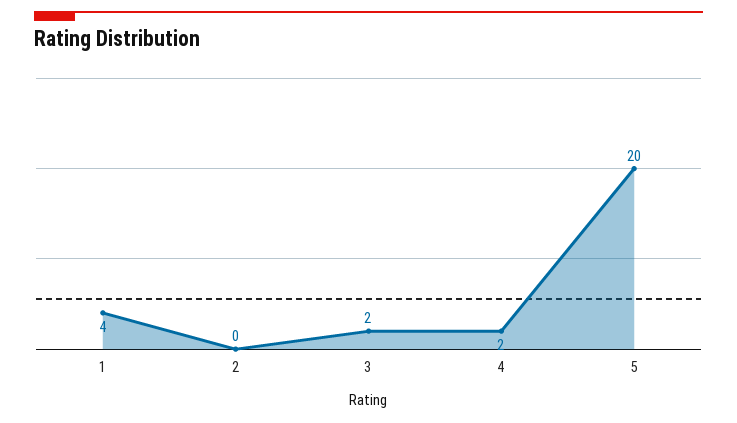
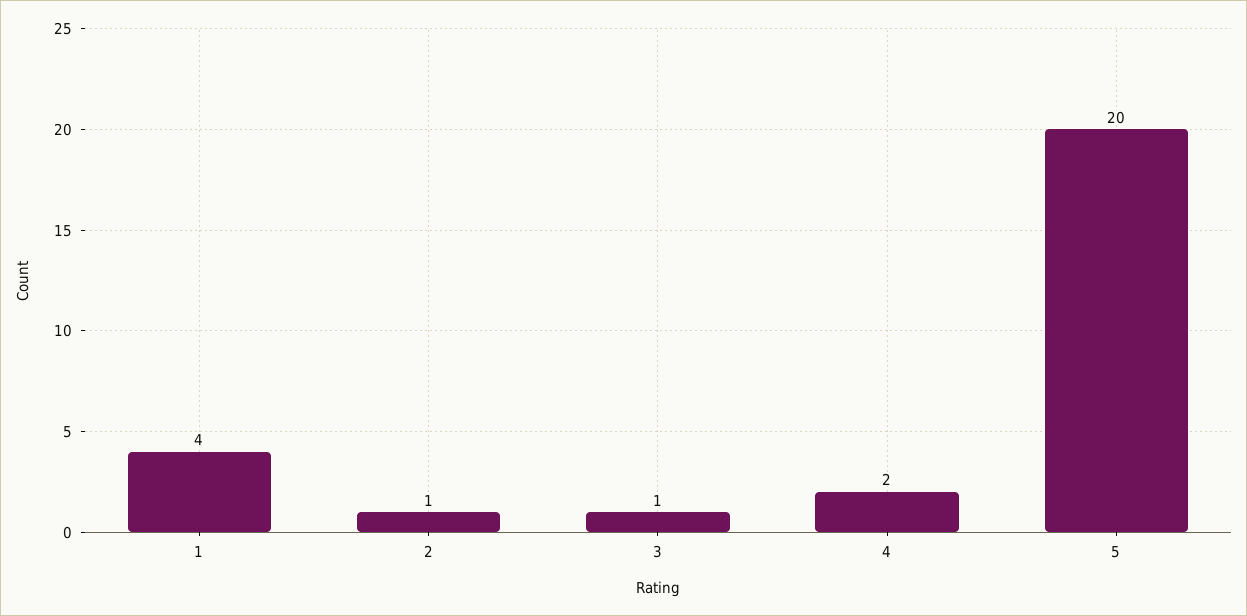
2: 0 -> 1
3: 2 -> 1

